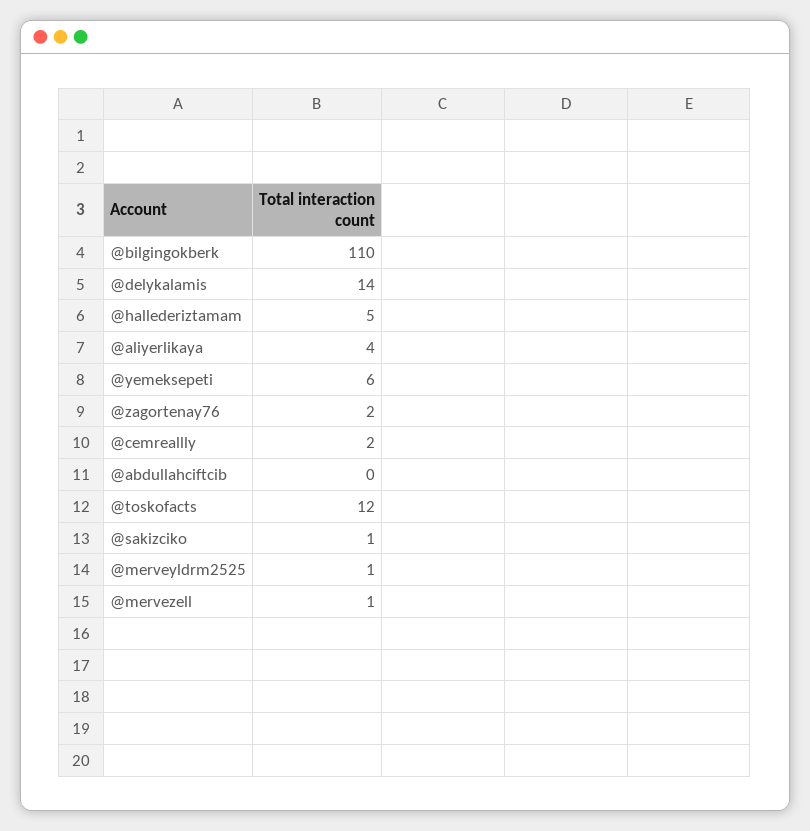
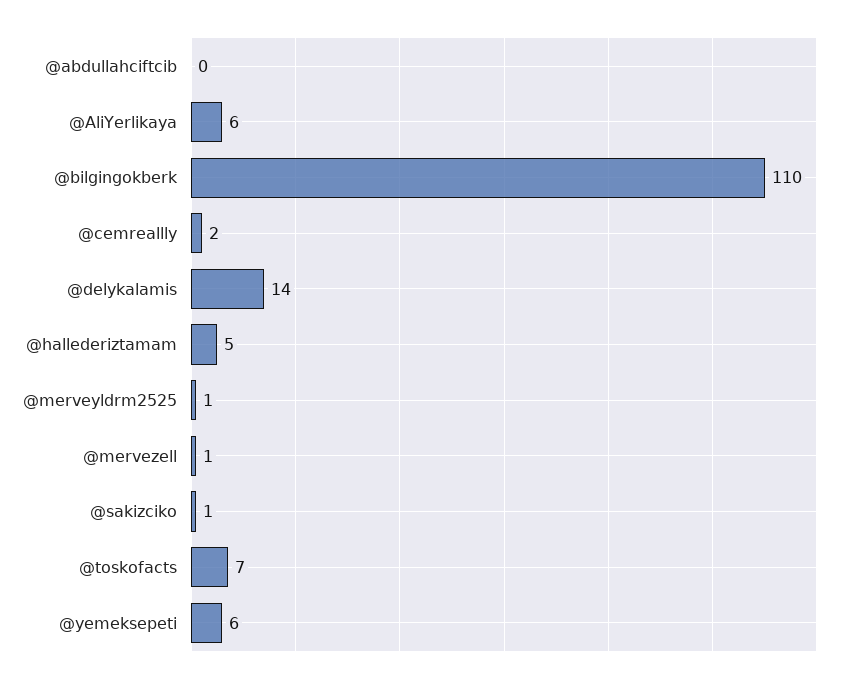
@aliyerlikaya: 4 -> 6
@zagortenay76: 2 -> none
@toskofacts: 12 -> 7

